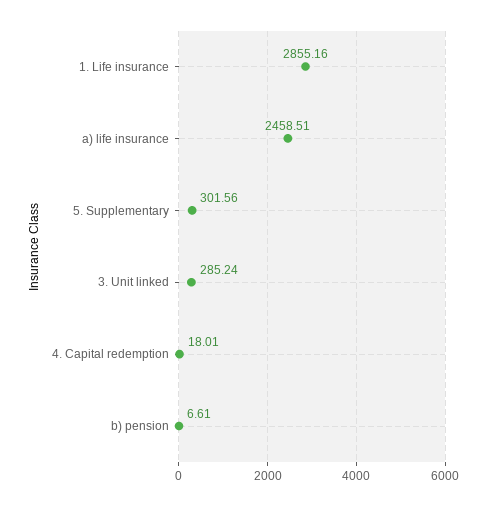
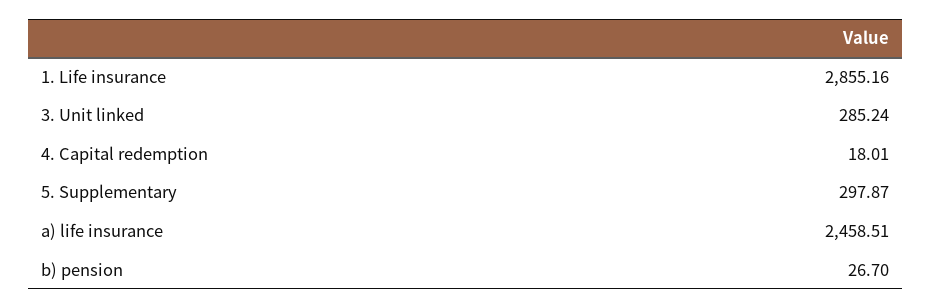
5. Supplementary: 301.56 -> 297.87
b) pension: 6.61 -> 26.7

